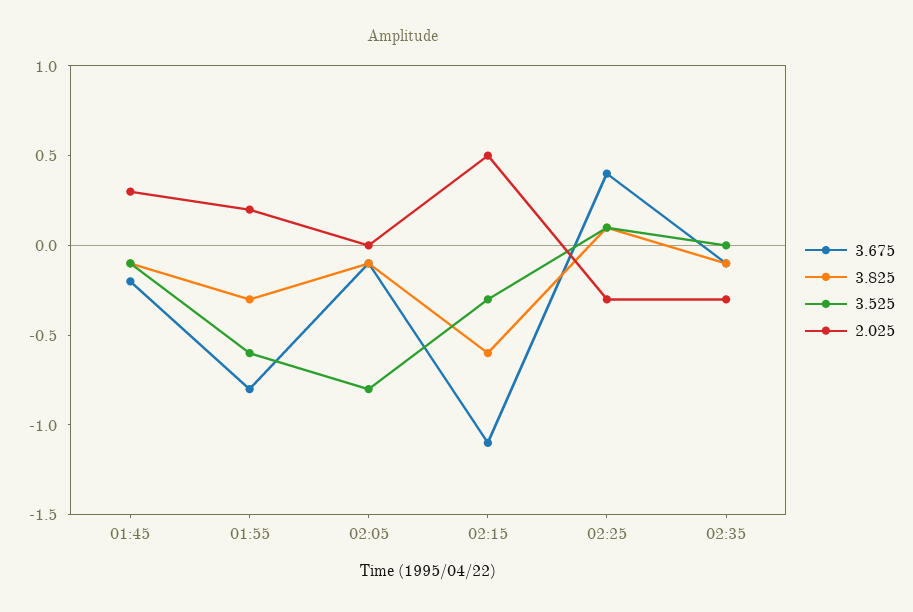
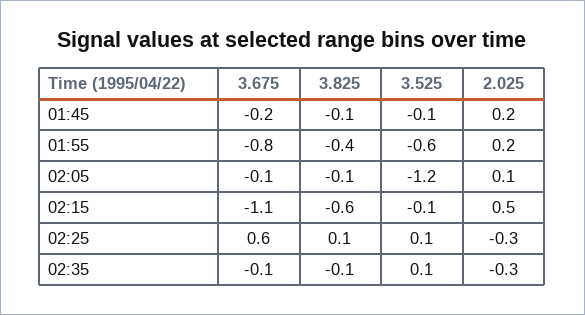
2.025, 01:45: 0.3 -> 0.2
3.825, 01:55: -0.3 -> -0.4
3.525, 02:05: -0.8 -> -1.2
2.025, 02:05: 0 -> 0.1
3.525, 02:15: -0.3 -> -0.1
3.675, 02:25: 0.4 -> 0.6
3.525, 02:35: 0 -> 0.1

